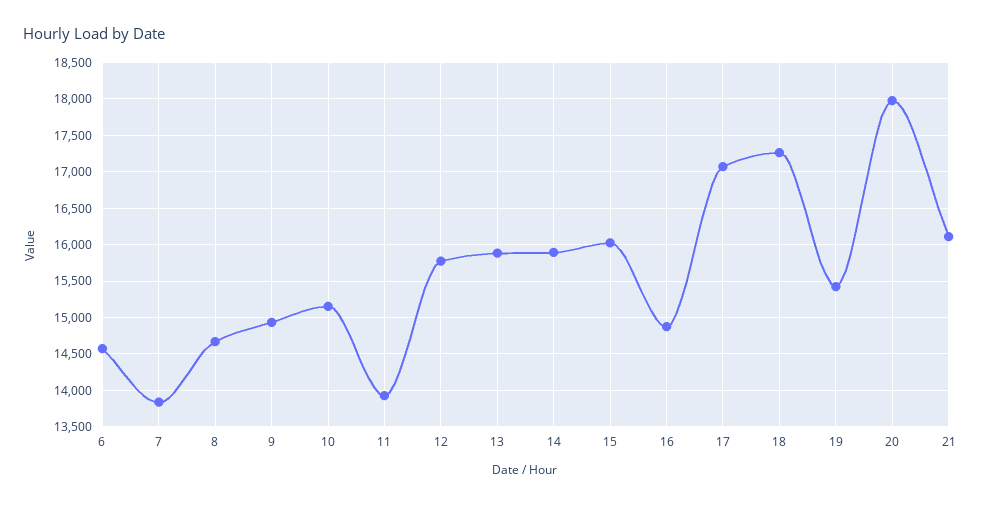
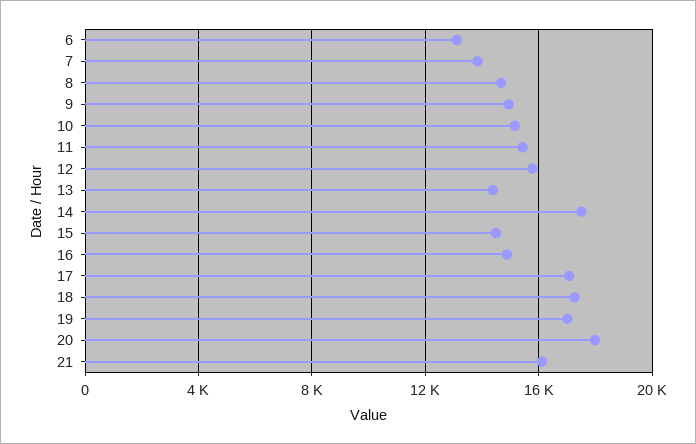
6: 14600 -> 13000
11: 13900 -> 15500
13: 15900 -> 14500
14: 15900 -> 17500
15: 16000 -> 14500
19: 15400 -> 17000

